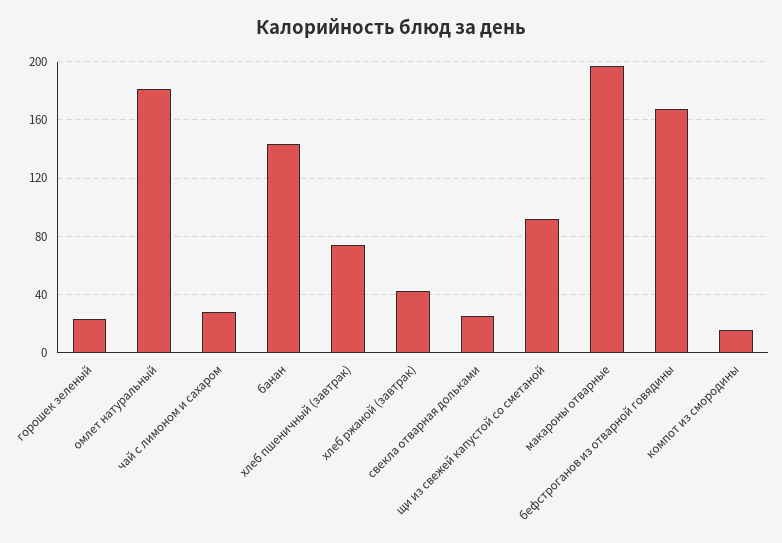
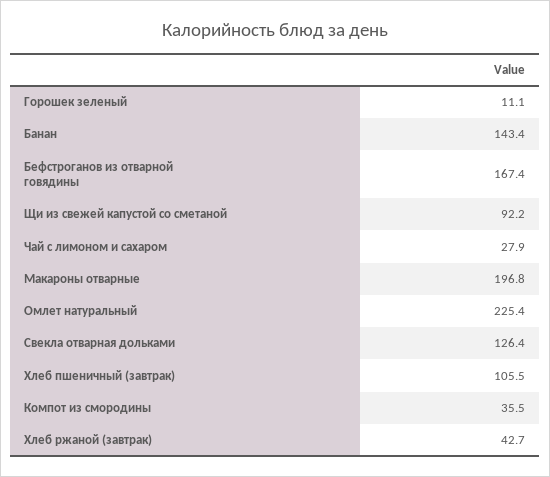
горошек зеленый: 25 -> 11.1
омлет натуральный: 180 -> 225.4
хлеб пшеничный (завтрак): 75 -> 105.5
свекла отварная дольками: 25 -> 126.4
компот из смородины: 15 -> 35.5

